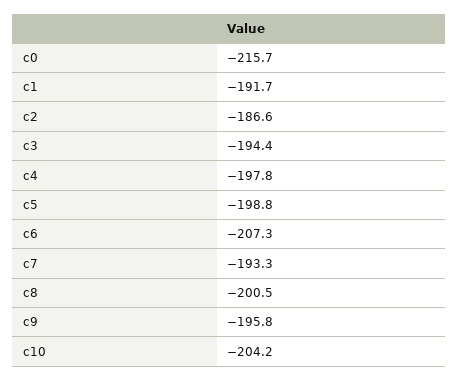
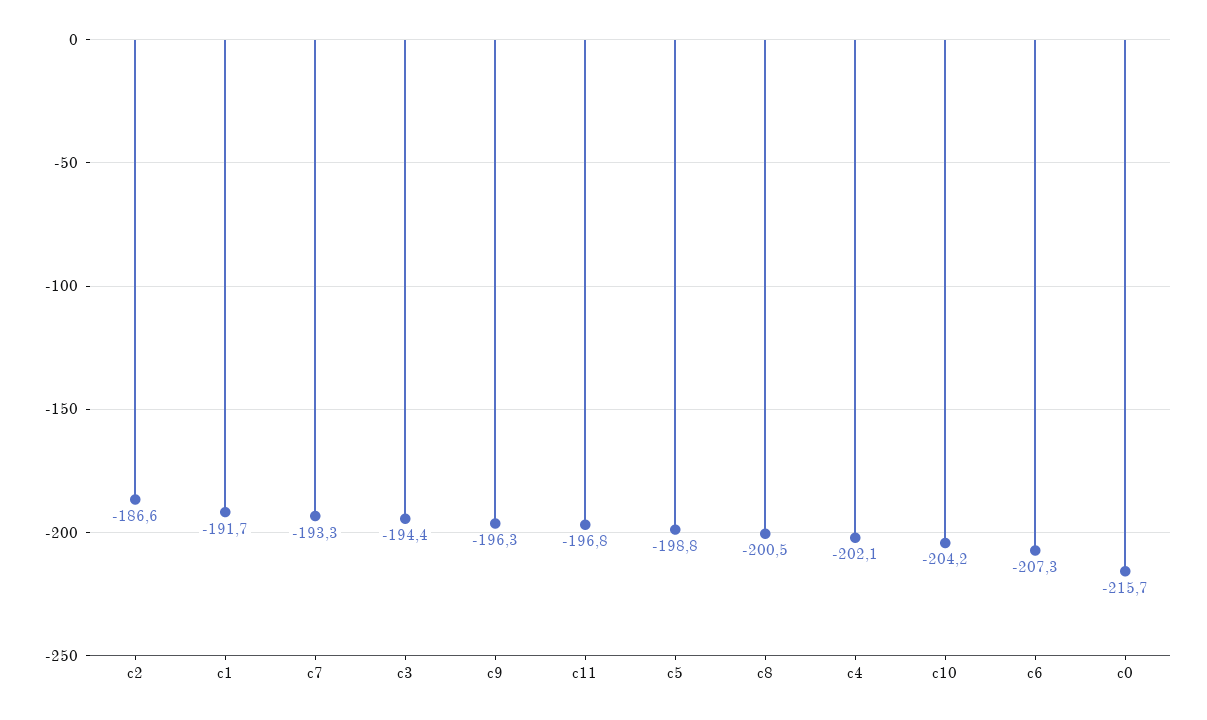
c4: -197.8 -> -202.1
c9: -195.8 -> -196.3
c11: none -> -196.8

